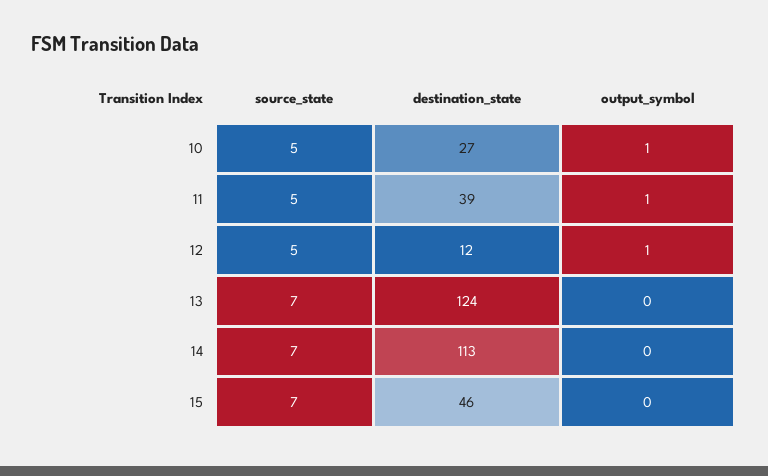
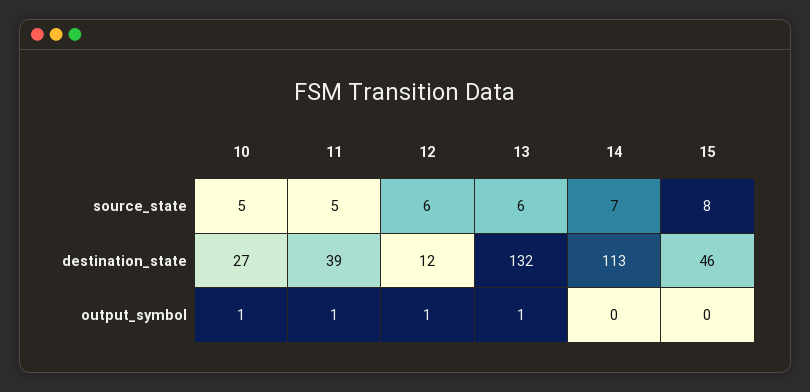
source_state, 12: 5 -> 6
source_state, 13: 7 -> 6
destination_state, 13: 124 -> 132
output_symbol, 13: 0 -> 1
source_state, 15: 7 -> 8

